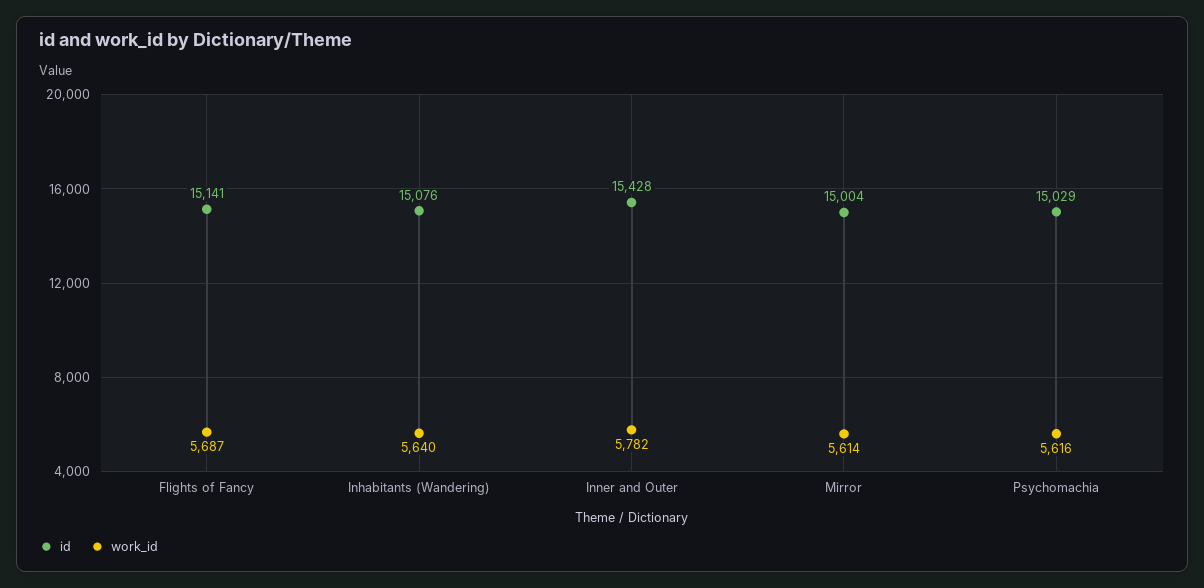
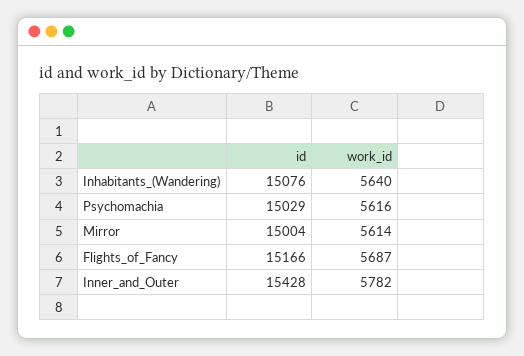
id, Flights of Fancy: 15141 -> 15166

